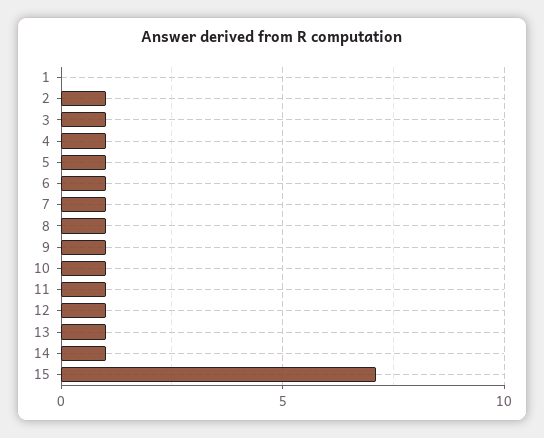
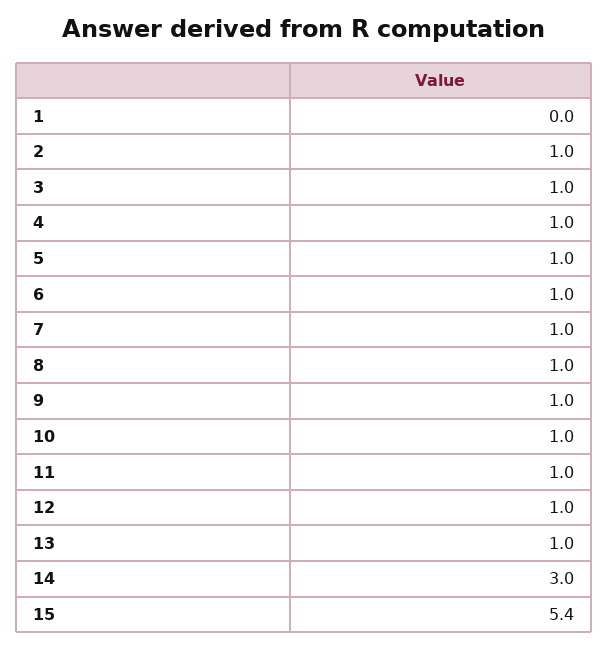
14: 1 -> 3
15: 7 -> 5.4

